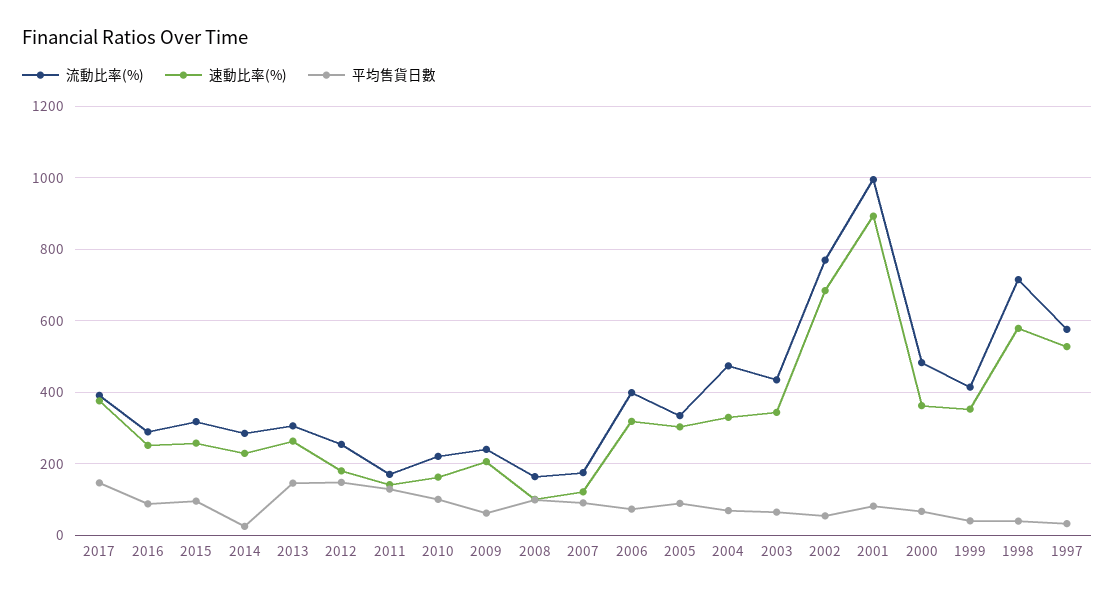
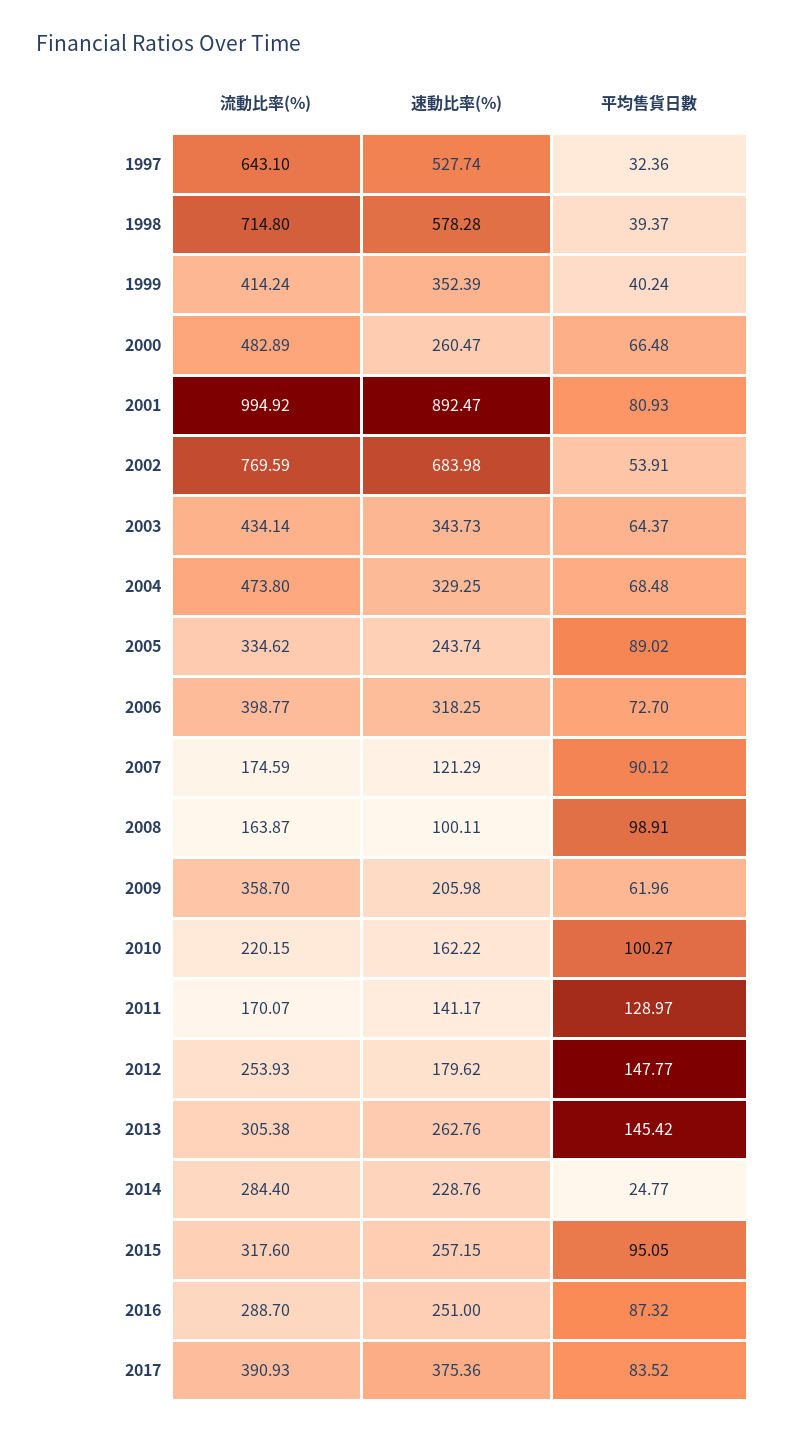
平均售貨日數, 2017: 140 -> 83.52
流動比率(%), 2009: 240 -> 358.7
速動比率(%), 2005: 300 -> 243.74
速動比率(%), 2000: 360 -> 260.47
流動比率(%), 1997: 580 -> 643.1

